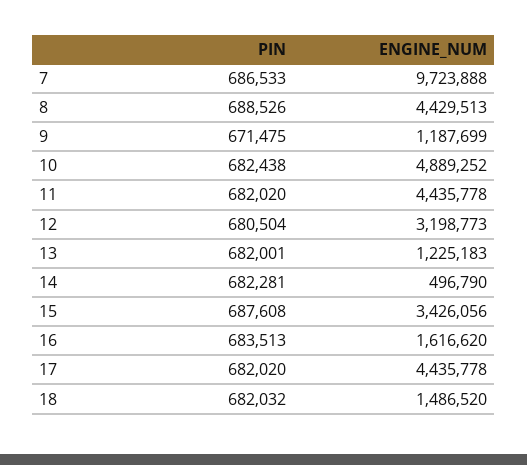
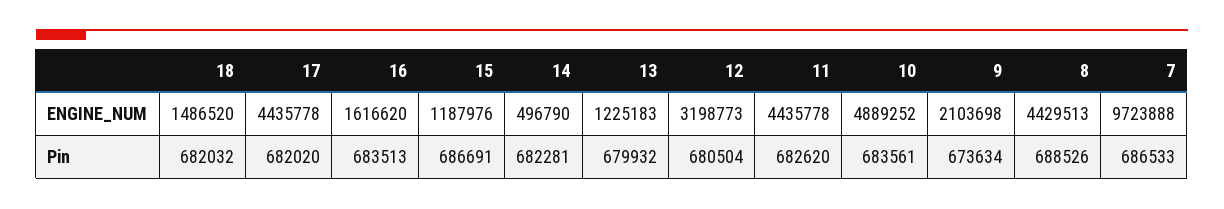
PIN, 9: 671475 -> 673634
ENGINE_NUM, 9: 1187699 -> 2103698
PIN, 10: 682438 -> 683561
PIN, 11: 682020 -> 682620
PIN, 13: 682001 -> 679932
PIN, 15: 687608 -> 686691
ENGINE_NUM, 15: 3426056 -> 1187976

